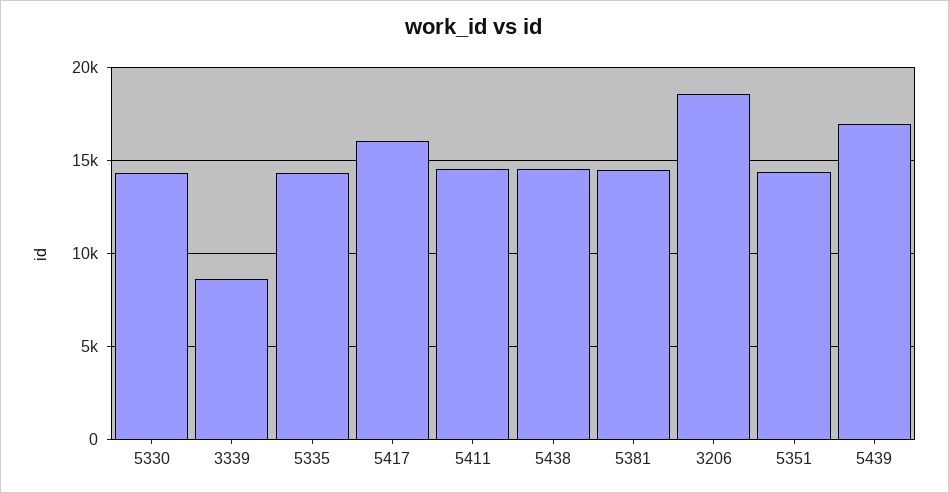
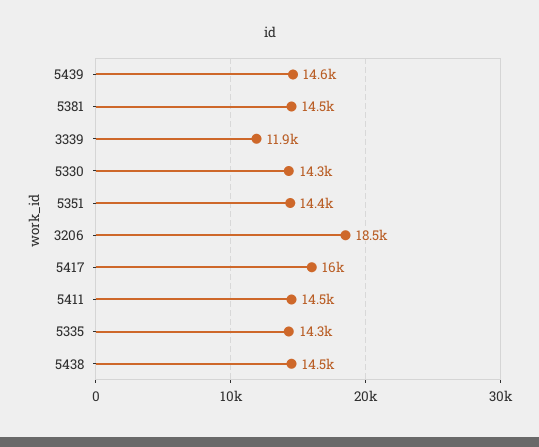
3339: 8500 -> 11900
5439: 17000 -> 14600

